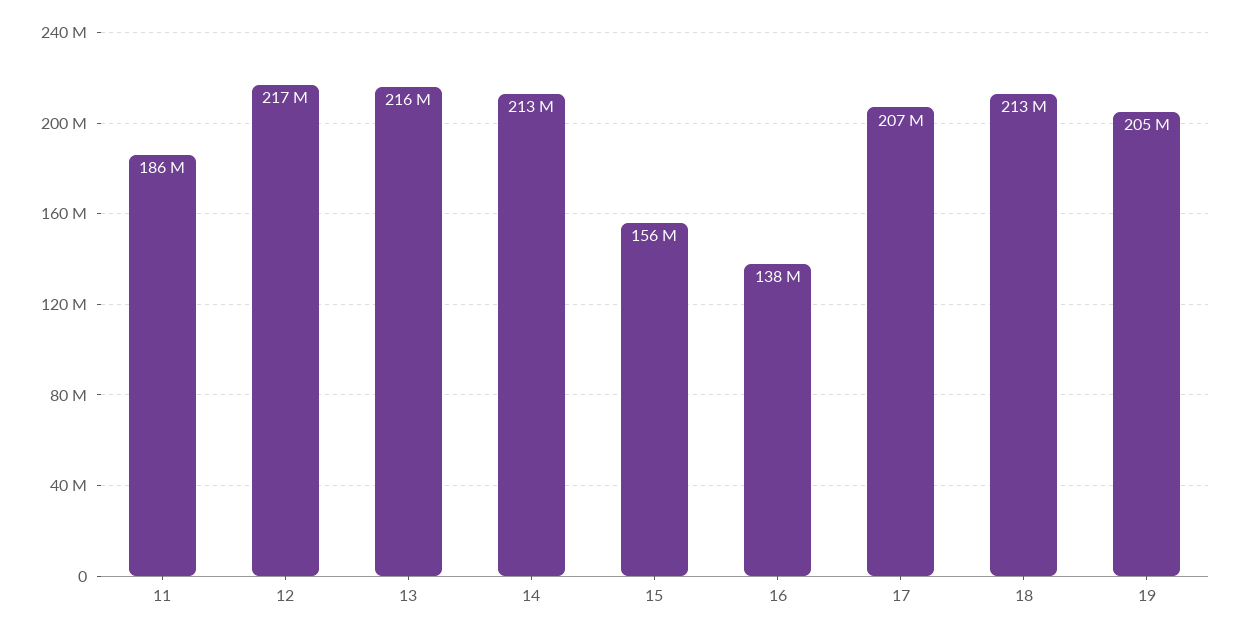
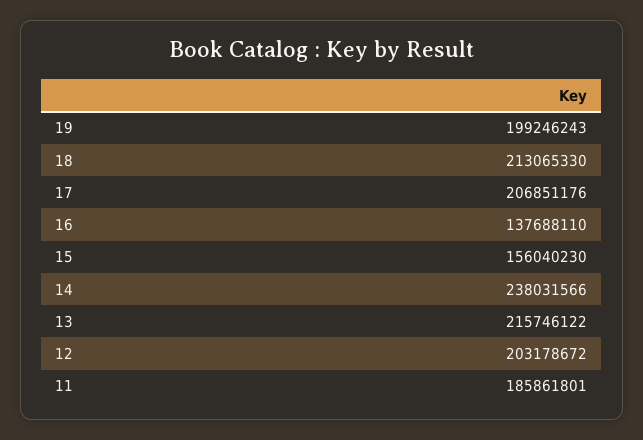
12: 217000000 -> 203178672
14: 213000000 -> 238031566
19: 205000000 -> 199246243

